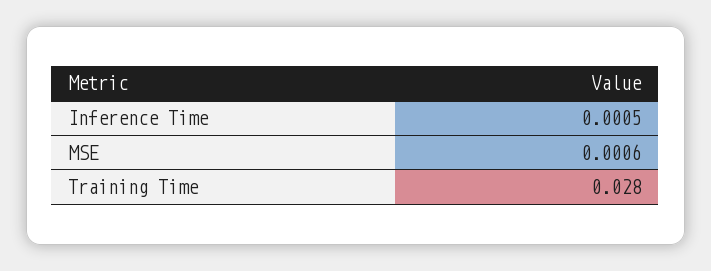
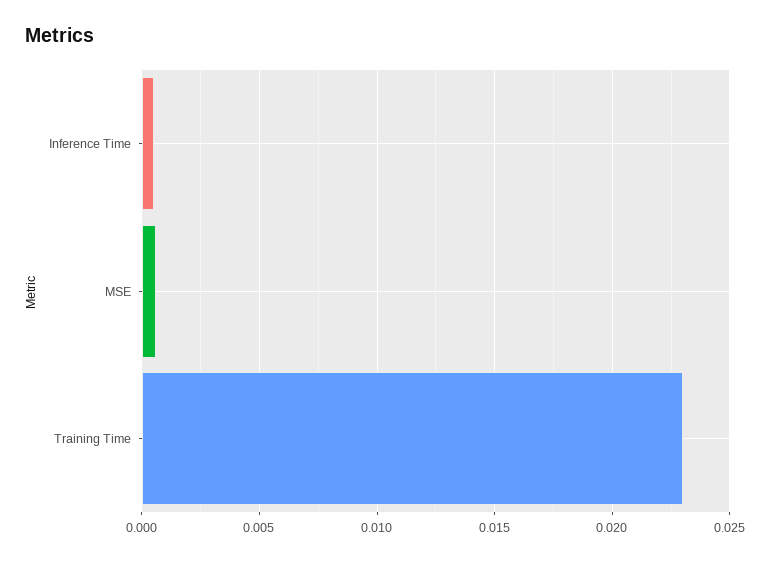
Training Time: 0.028 -> 0.023

